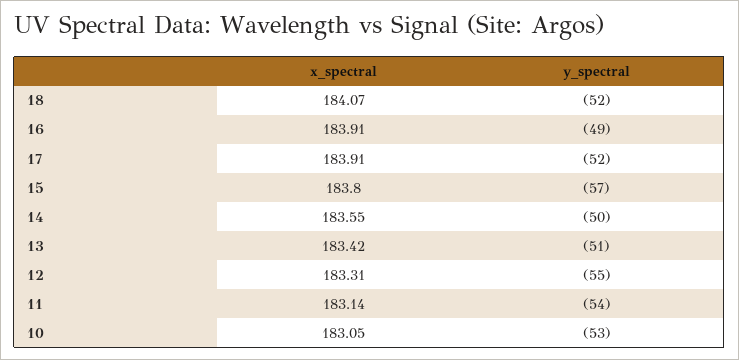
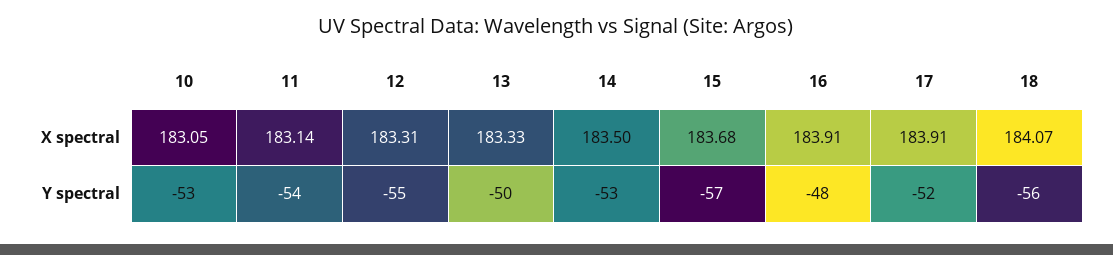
y_spectral, 18: -52 -> -56
y_spectral, 16: -49 -> -48
x_spectral, 15: 183.8 -> 183.68
x_spectral, 14: 183.55 -> 183.5
y_spectral, 14: -50 -> -53
x_spectral, 13: 183.42 -> 183.33
y_spectral, 13: -51 -> -50

